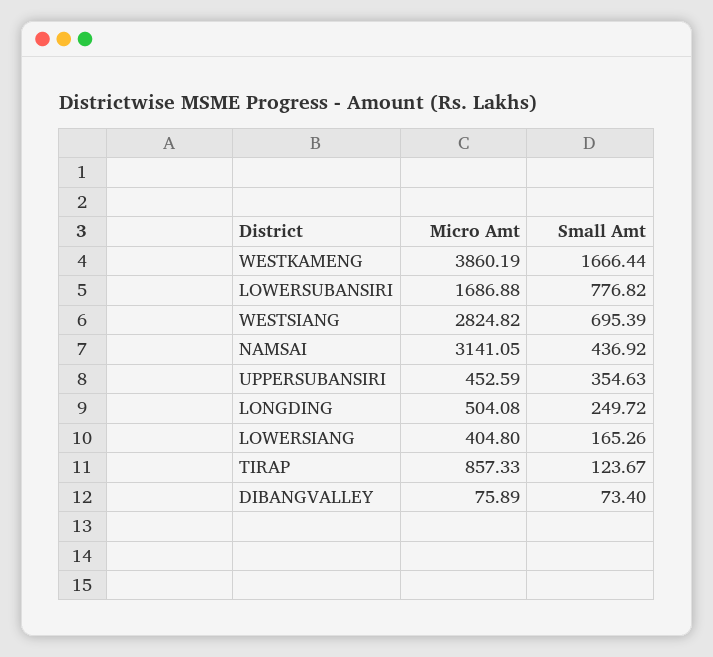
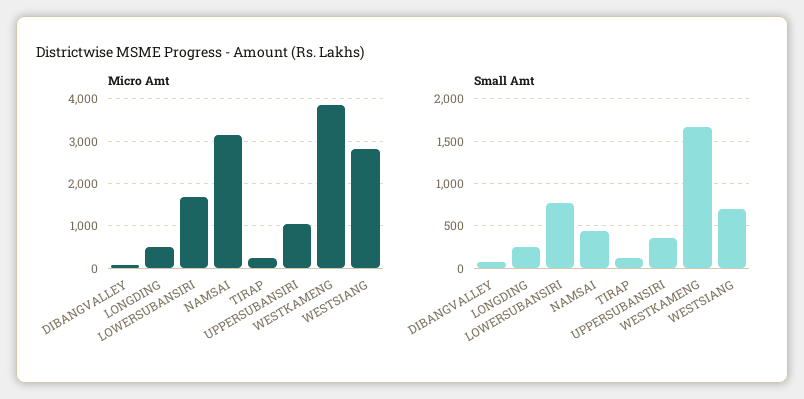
Micro Amt, UPPERSUBANSIRI: 452.59 -> 1000
Micro Amt, LOWERSIANG: 404.8 -> none
Small Amt, LOWERSIANG: 165.26 -> none
Micro Amt, TIRAP: 857.33 -> 200

